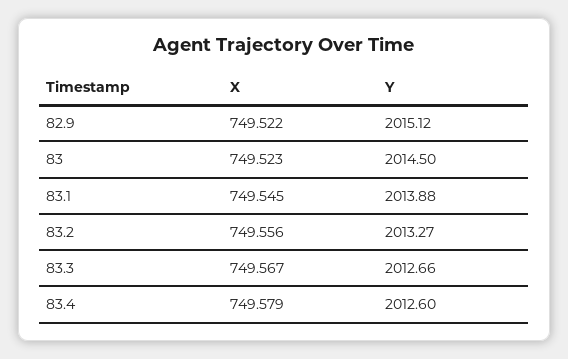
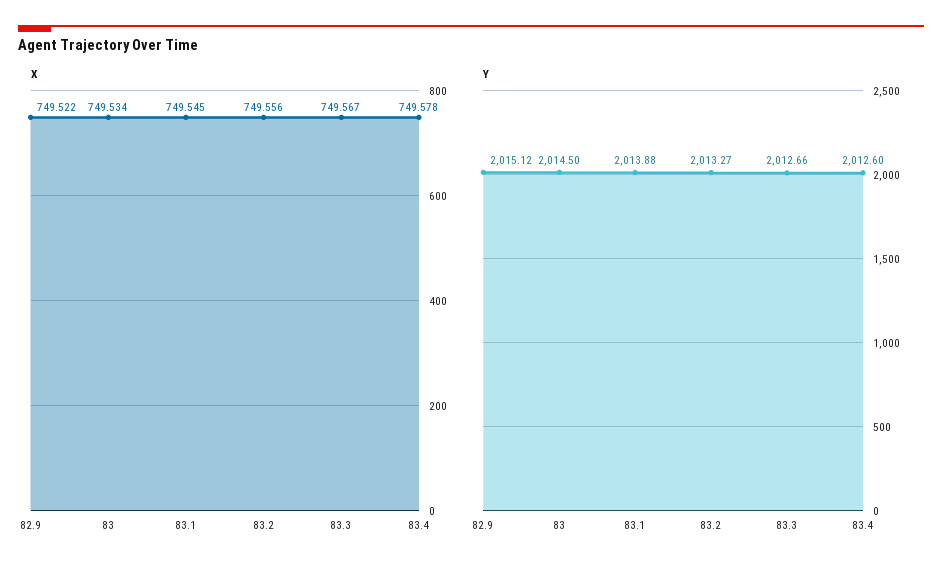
X, 83: 749.523 -> 749.534
X, 83.4: 749.579 -> 749.578

